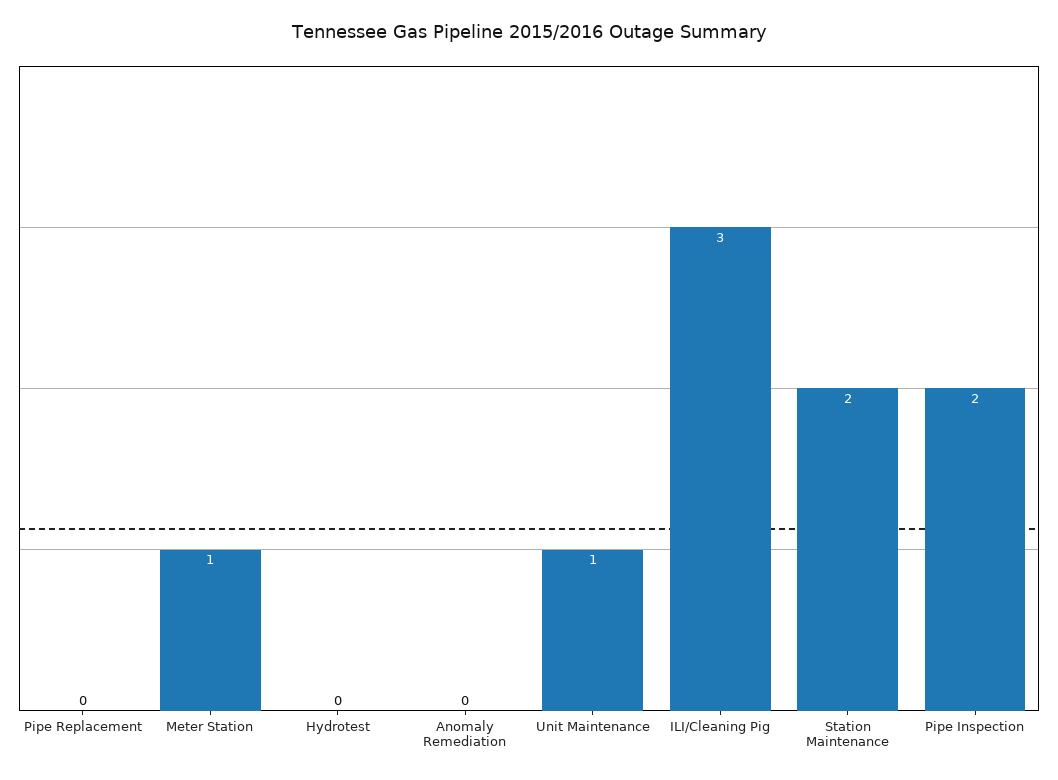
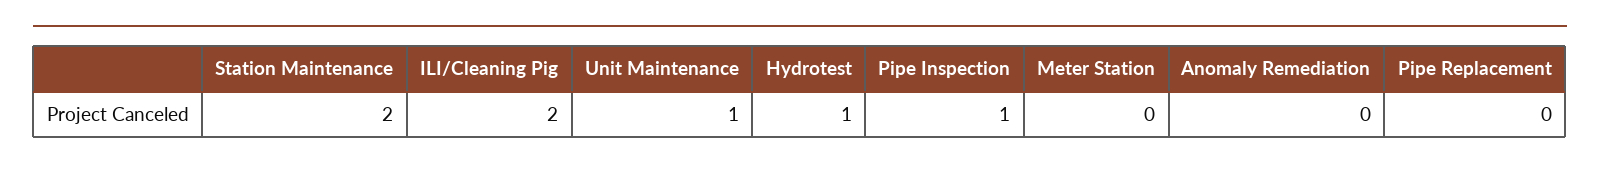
Meter Station: 1 -> 0
Hydrotest: 0 -> 1
ILI/Cleaning Pig: 3 -> 2
Pipe Inspection: 2 -> 1

